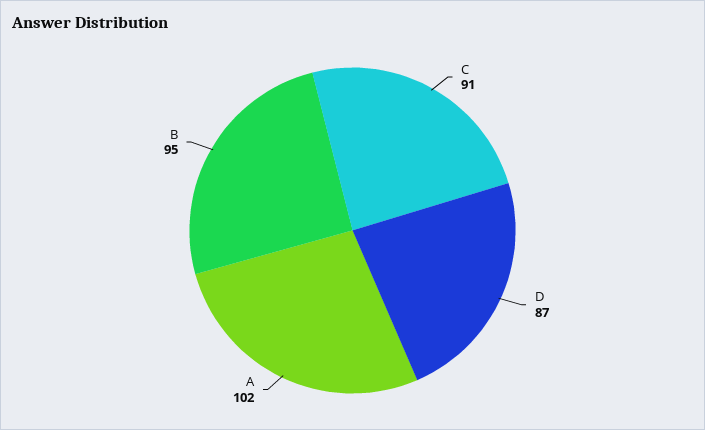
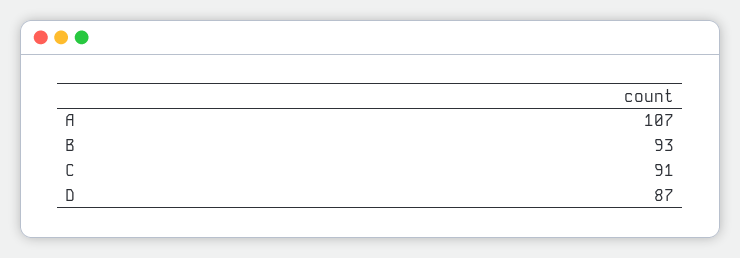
A: 102 -> 107
B: 95 -> 93

